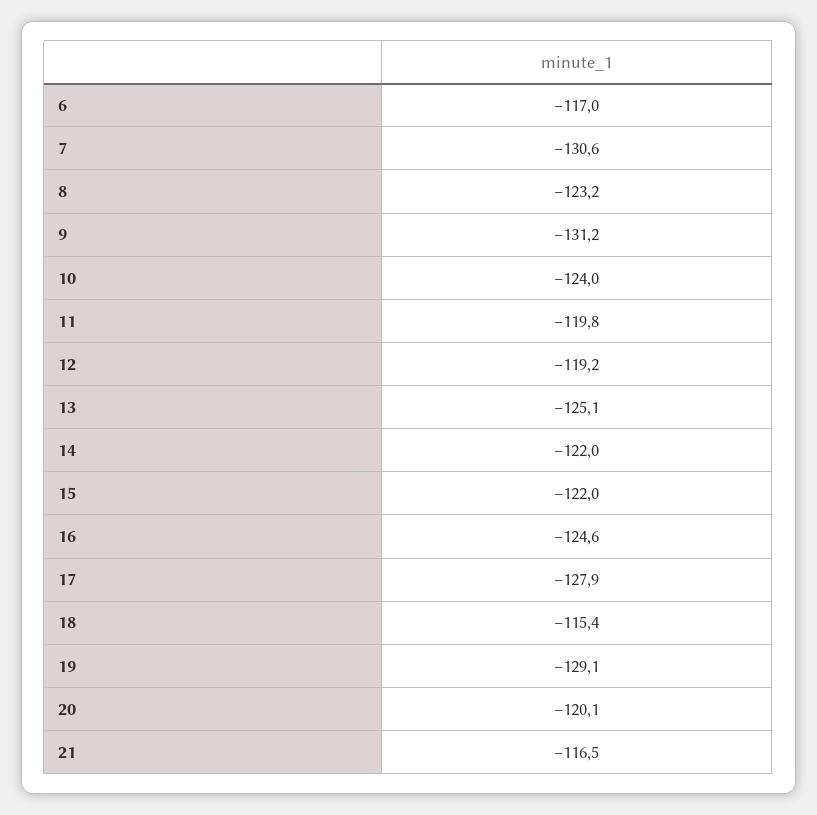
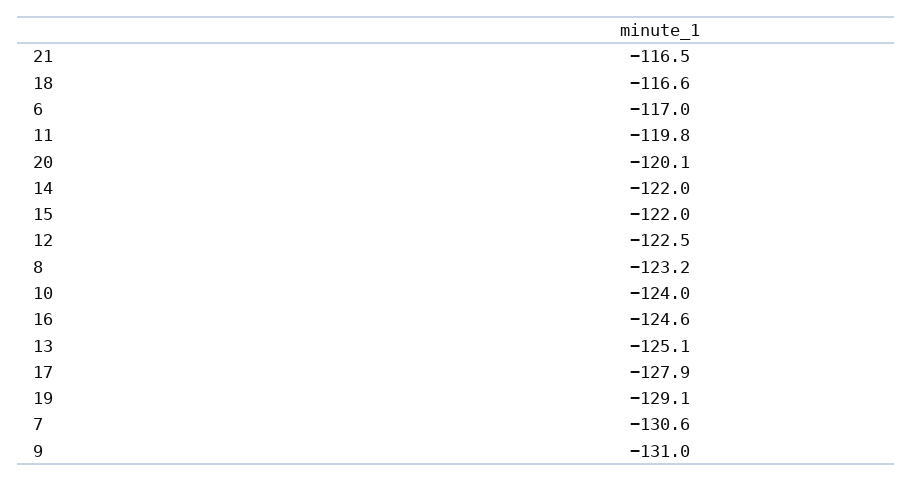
9: -131.2 -> -131
12: -119.2 -> -122.5
18: -115.4 -> -116.6

